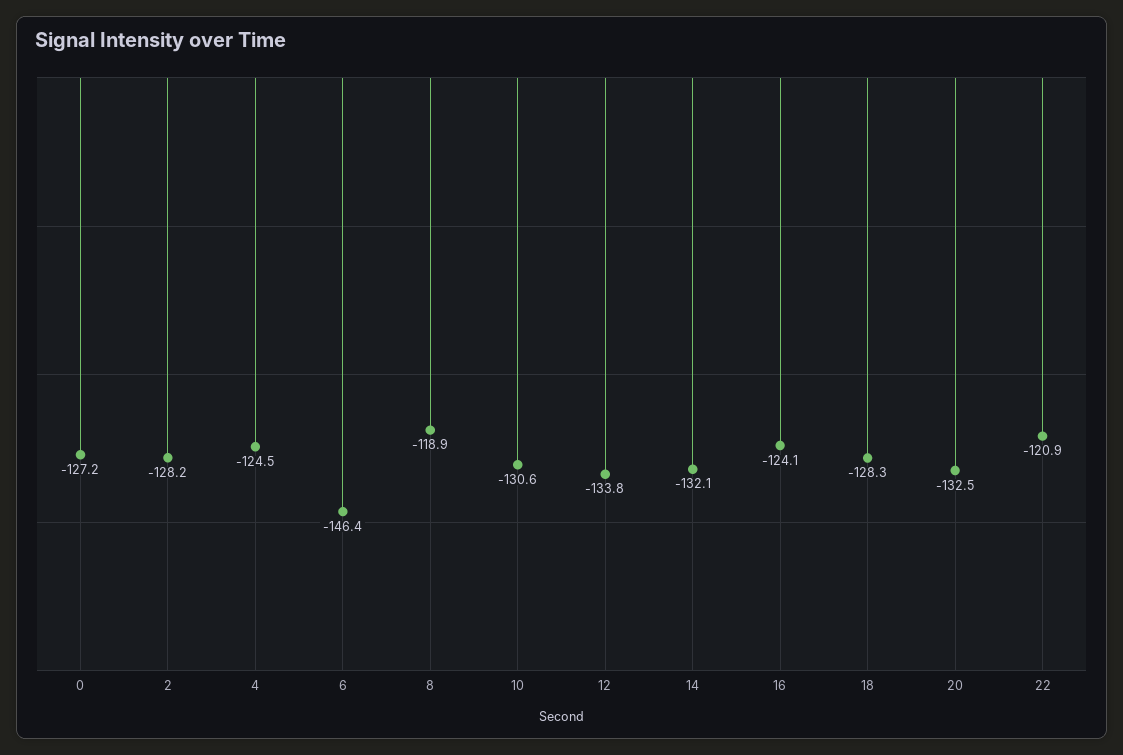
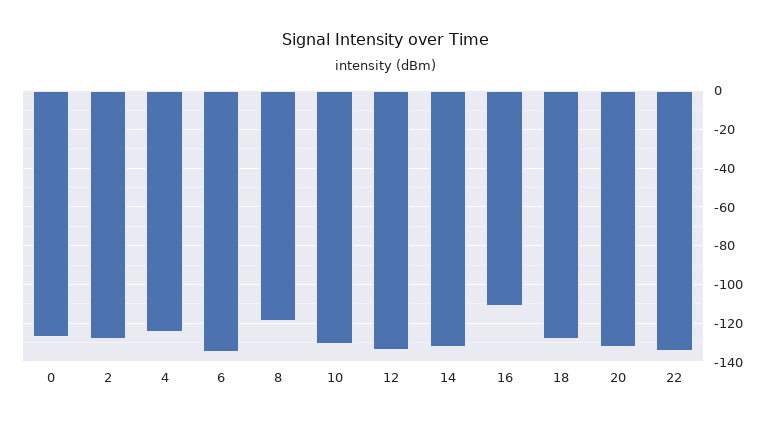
6: -146.4 -> -135
16: -124.1 -> -110
22: -120.9 -> -135

